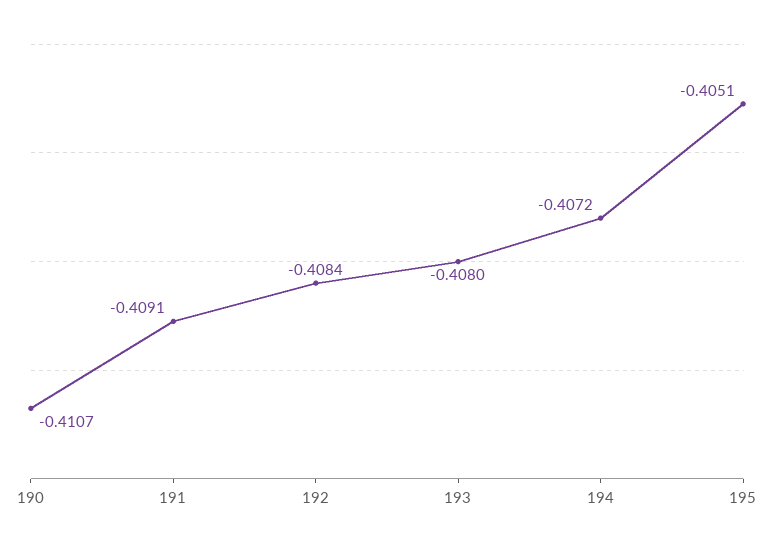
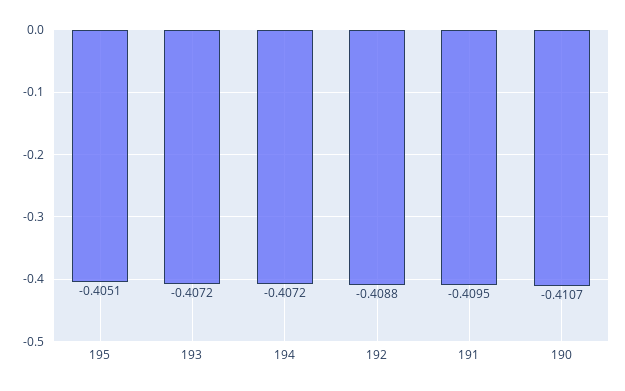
191: -0.4091 -> -0.4095
192: -0.4084 -> -0.4088
193: -0.408 -> -0.4072

